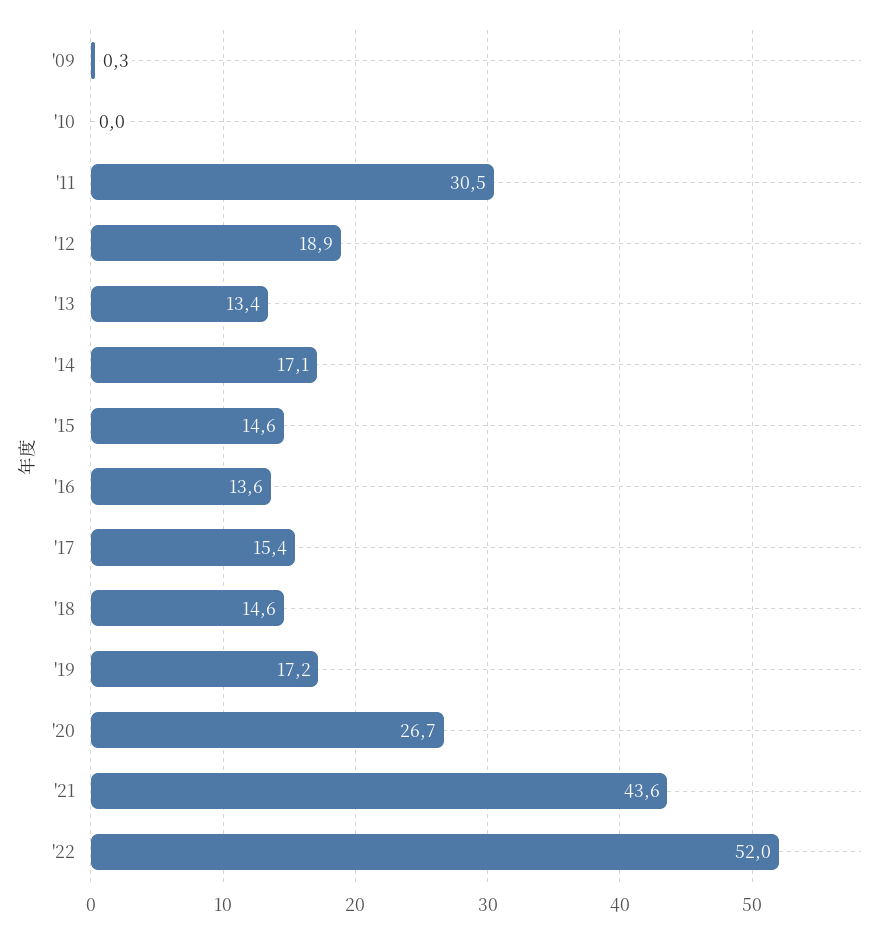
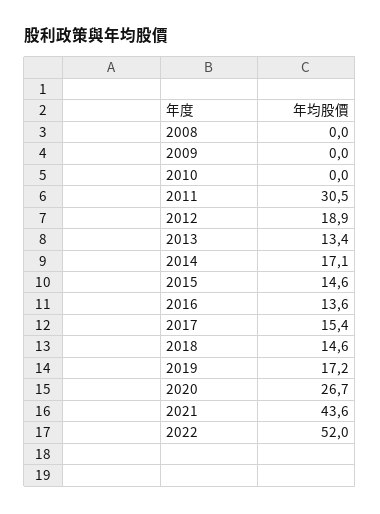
'09: 0.3 -> 0
2008: none -> 0

